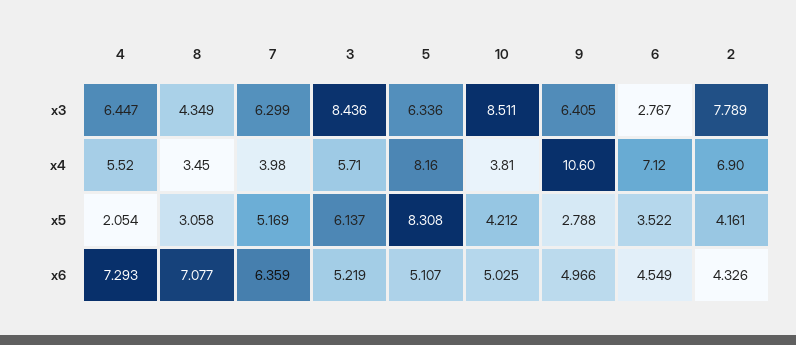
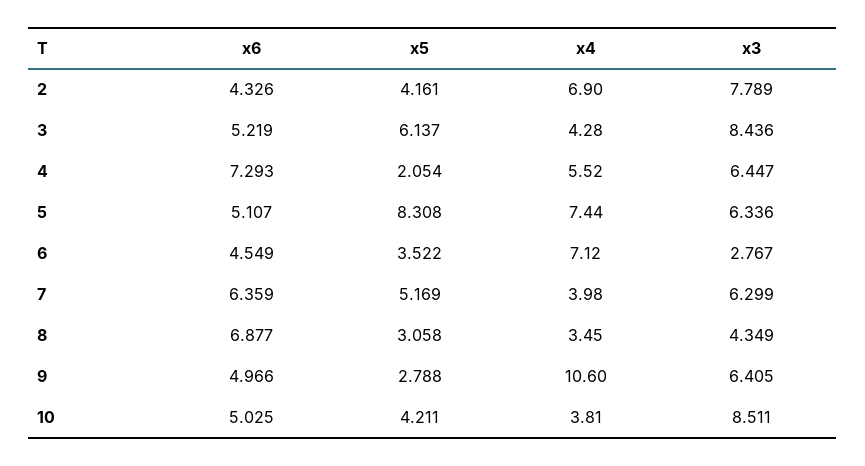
3, x4: 5.71 -> 4.28
5, x4: 8.16 -> 7.44
10, x5: 4.212 -> 4.211
8, x6: 7.077 -> 6.877

